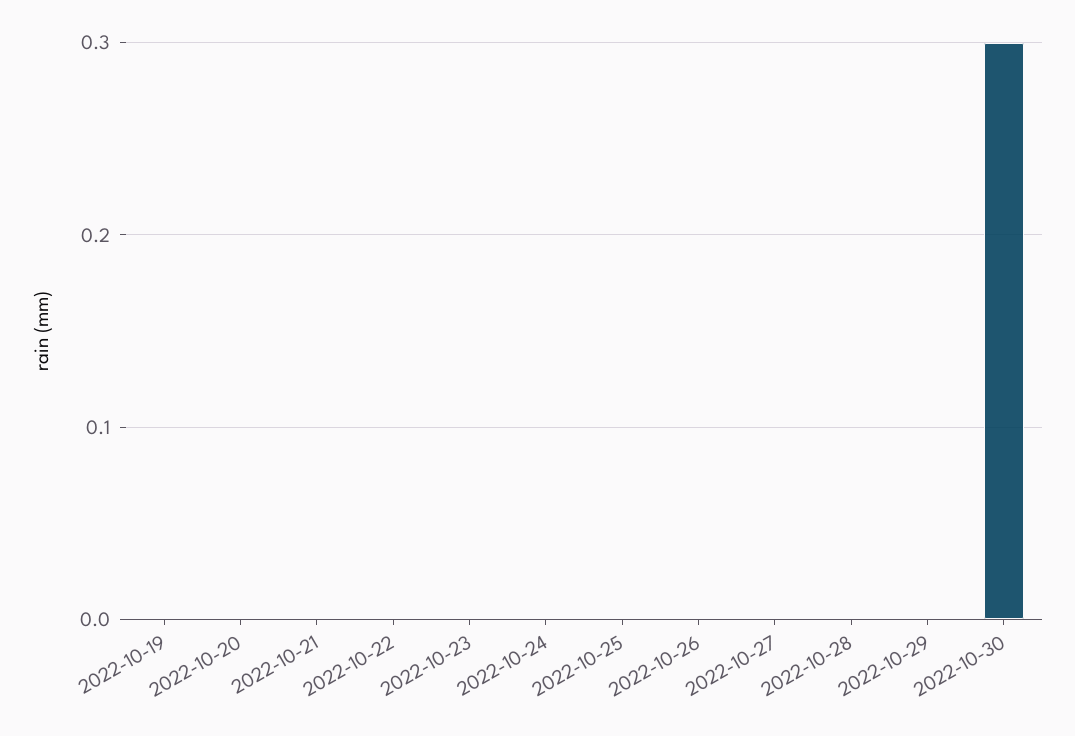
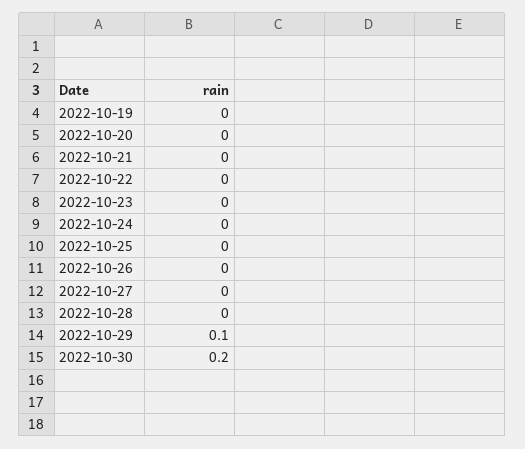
2022-10-29: 0 -> 0.1
2022-10-30: 0.3 -> 0.2

